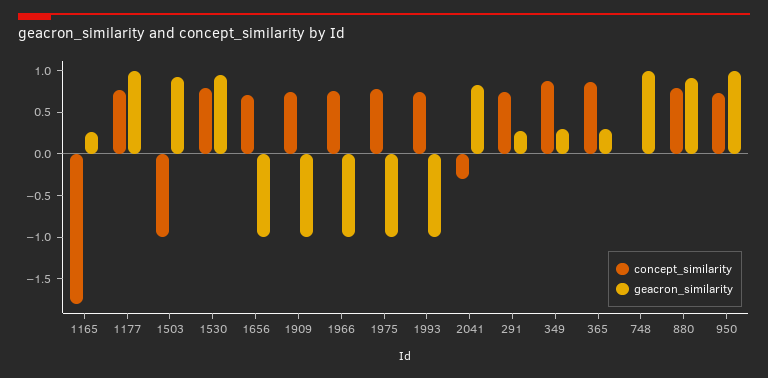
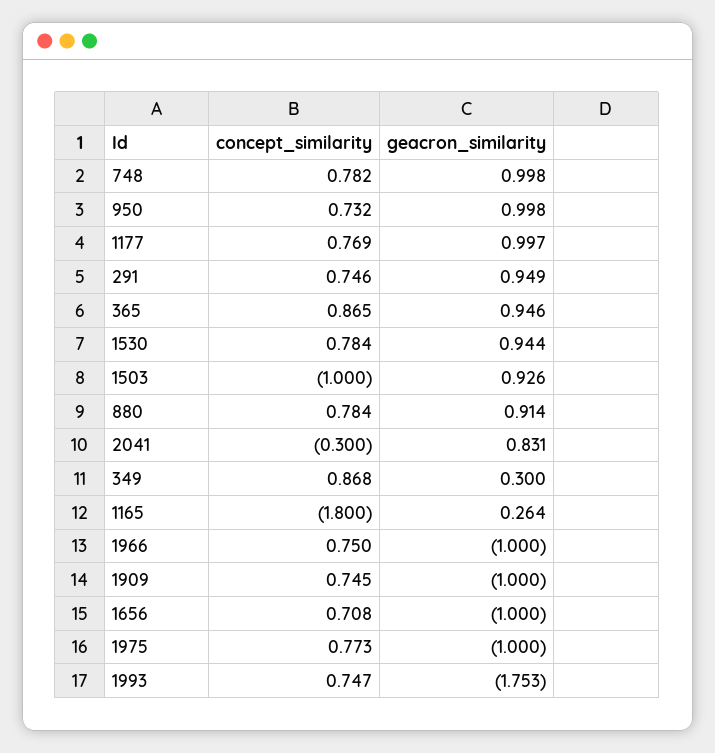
geacron_similarity, 1993: -1 -> -1.753
geacron_similarity, 291: 0.3 -> 0.949
geacron_similarity, 365: 0.3 -> 0.946
concept_similarity, 748: 0 -> 0.782

